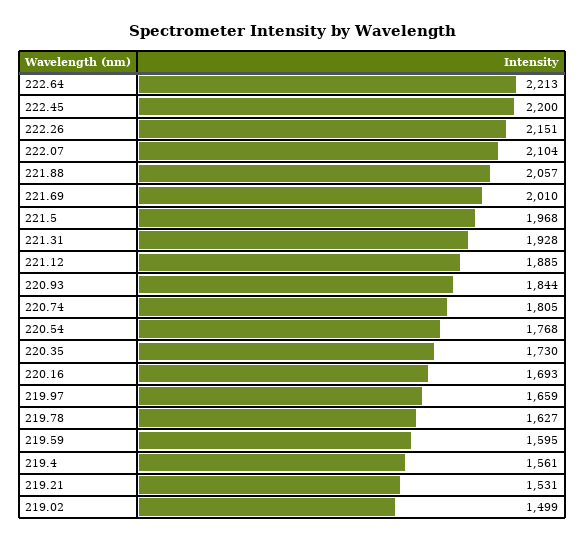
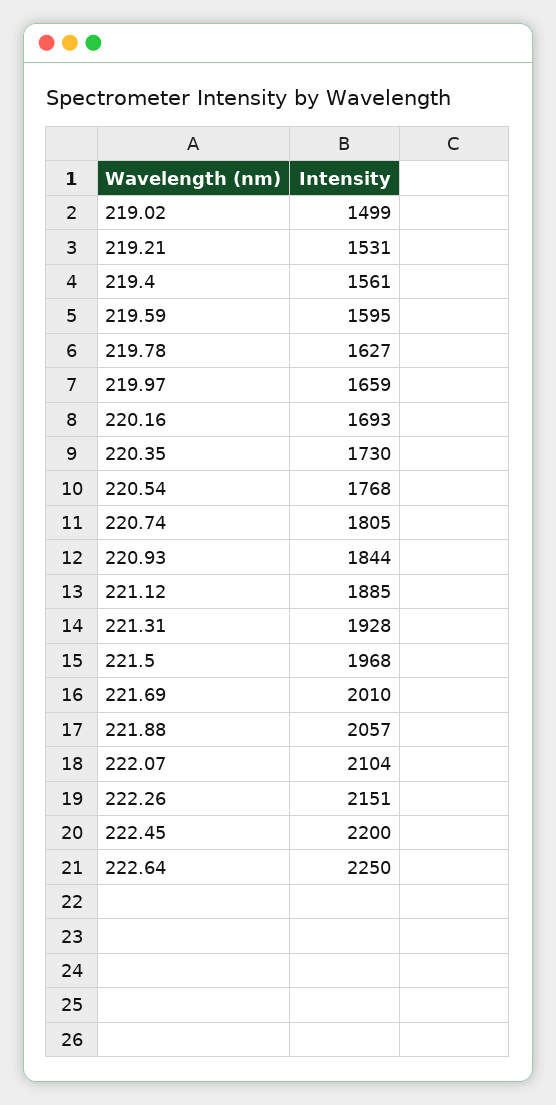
222.64: 2213 -> 2250

